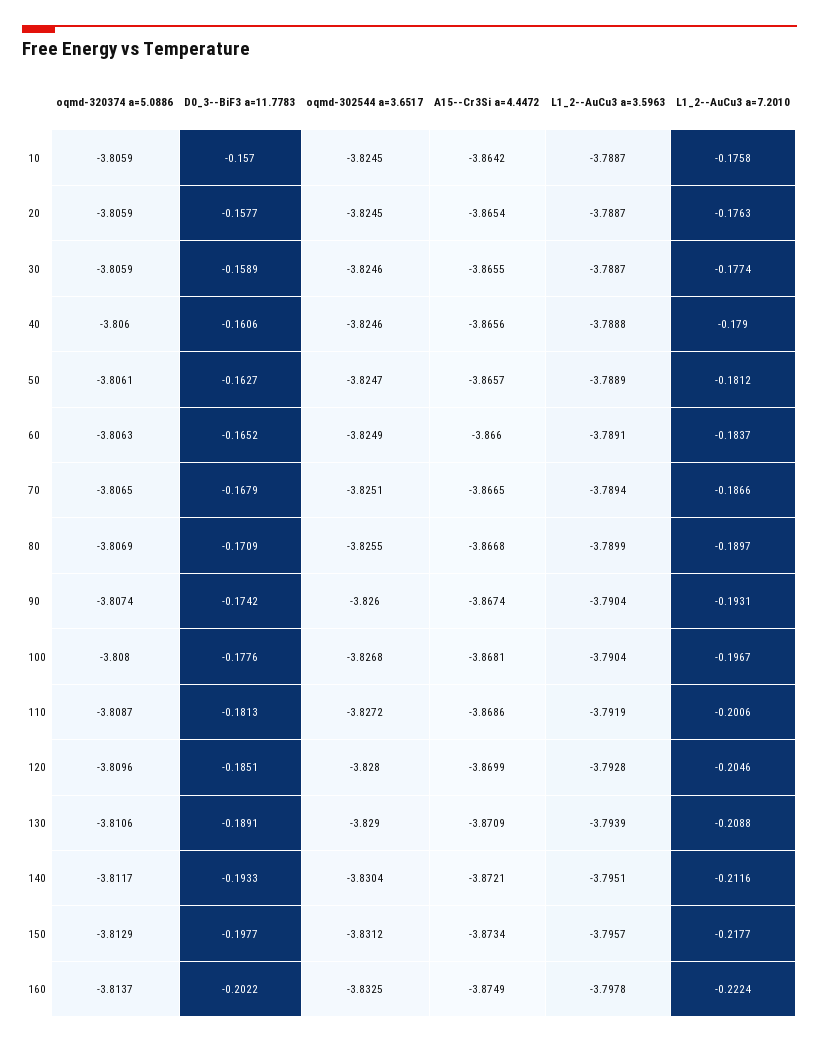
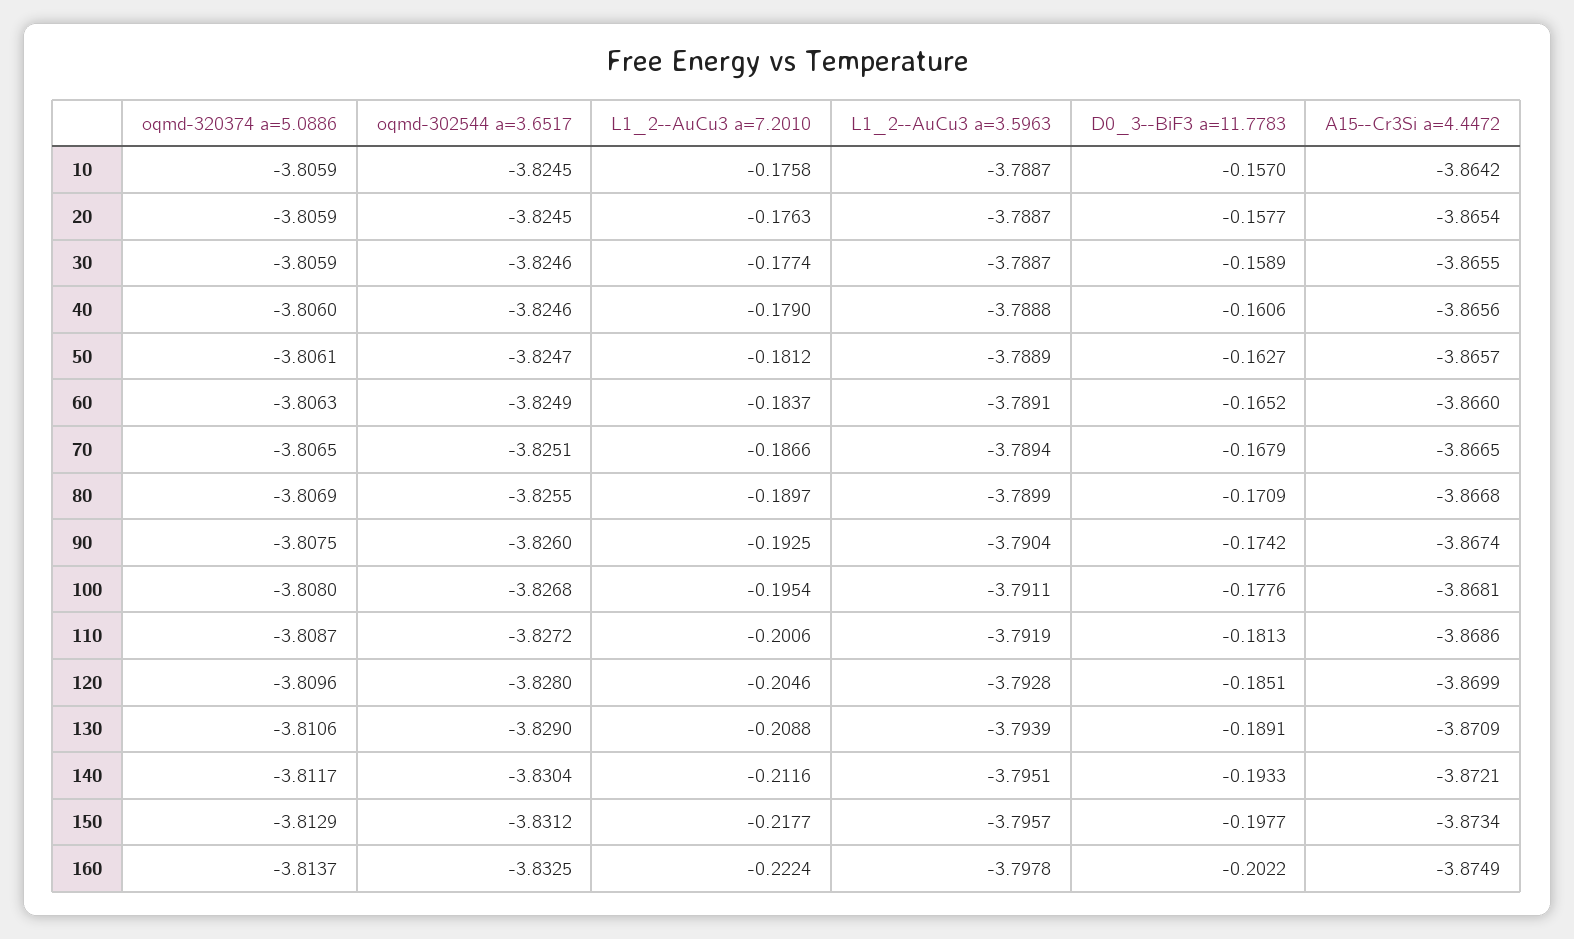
oqmd-320374 a=5.0886, 90: -3.8074 -> -3.8075
L1_2--AuCu3 a=7.2010, 90: -0.1931 -> -0.1925
L1_2--AuCu3 a=3.5963, 100: -3.7904 -> -3.7911
L1_2--AuCu3 a=7.2010, 100: -0.1967 -> -0.1954

